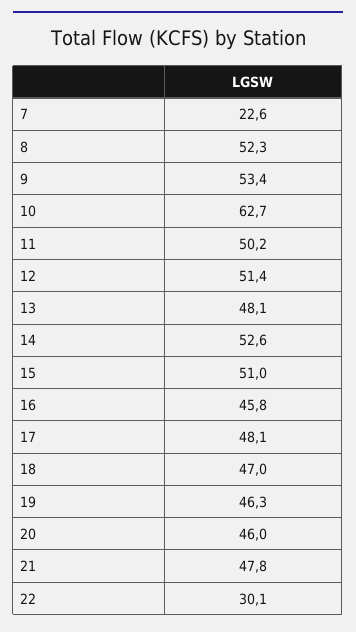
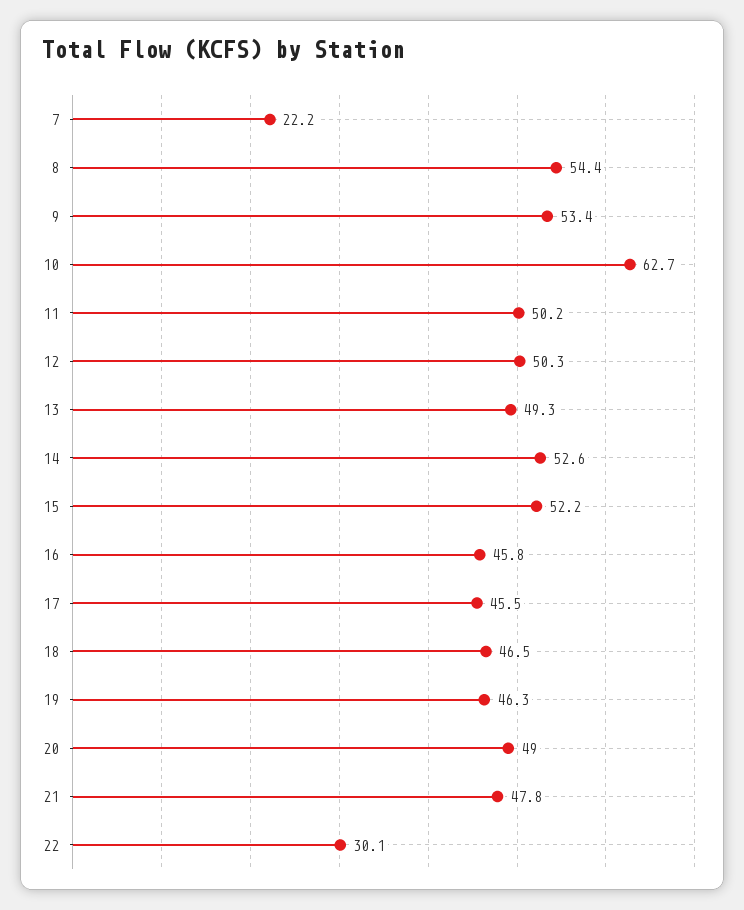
7: 22.6 -> 22.2
8: 52.3 -> 54.4
12: 51.4 -> 50.3
13: 48.1 -> 49.3
15: 51 -> 52.2
17: 48.1 -> 45.5
18: 47 -> 46.5
20: 46 -> 49

